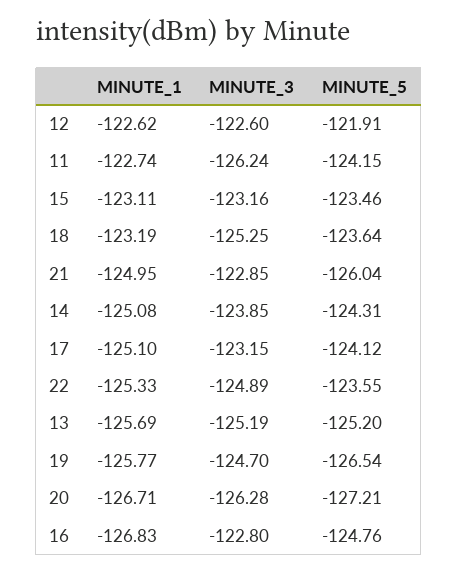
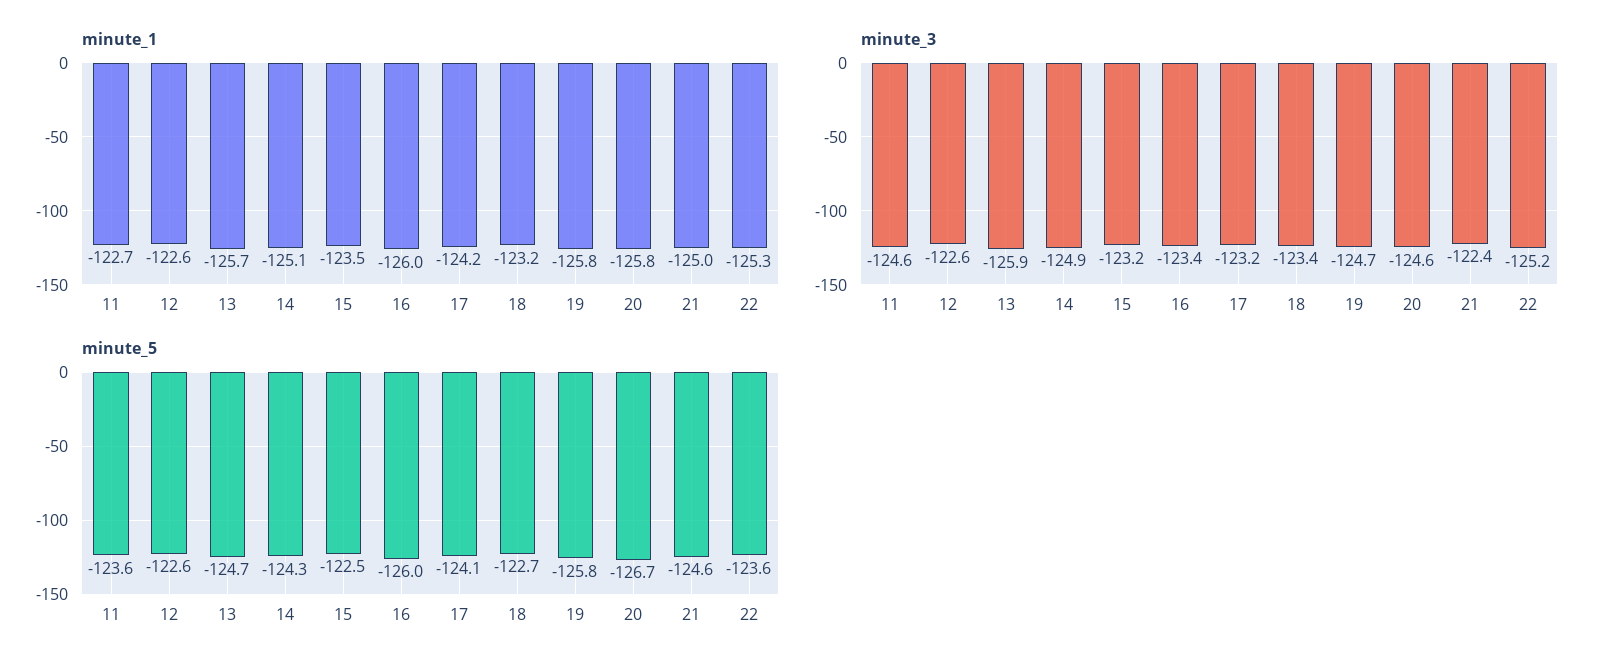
MINUTE_5, 12: -121.91 -> -122.6
MINUTE_3, 11: -126.24 -> -124.6
MINUTE_5, 11: -124.15 -> -123.6
MINUTE_1, 15: -123.11 -> -123.5
MINUTE_5, 15: -123.46 -> -122.5
MINUTE_3, 18: -125.25 -> -123.4
MINUTE_5, 18: -123.64 -> -122.7
MINUTE_3, 21: -122.85 -> -122.4
MINUTE_5, 21: -126.04 -> -124.6
MINUTE_3, 14: -123.85 -> -124.9
MINUTE_1, 17: -125.1 -> -124.2
MINUTE_3, 22: -124.89 -> -125.2
MINUTE_3, 13: -125.19 -> -125.9
MINUTE_5, 13: -125.2 -> -124.7
MINUTE_5, 19: -126.54 -> -125.8
MINUTE_1, 20: -126.71 -> -125.8
MINUTE_3, 20: -126.28 -> -124.6
MINUTE_5, 20: -127.21 -> -126.7
MINUTE_1, 16: -126.83 -> -126
MINUTE_3, 16: -122.8 -> -123.4
MINUTE_5, 16: -124.76 -> -126

